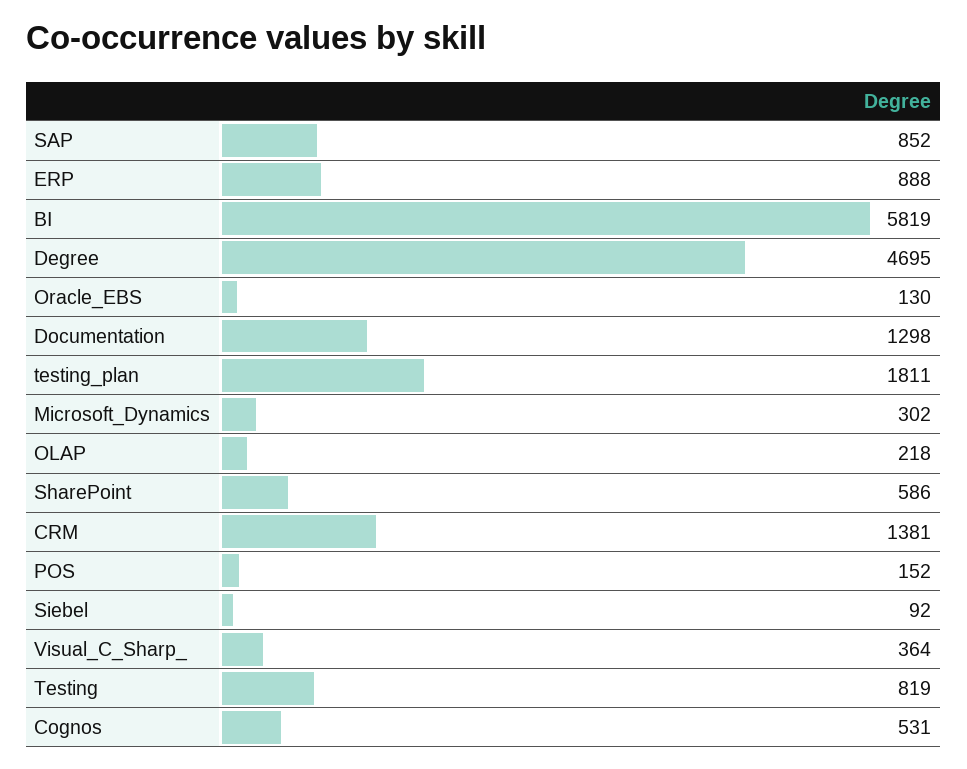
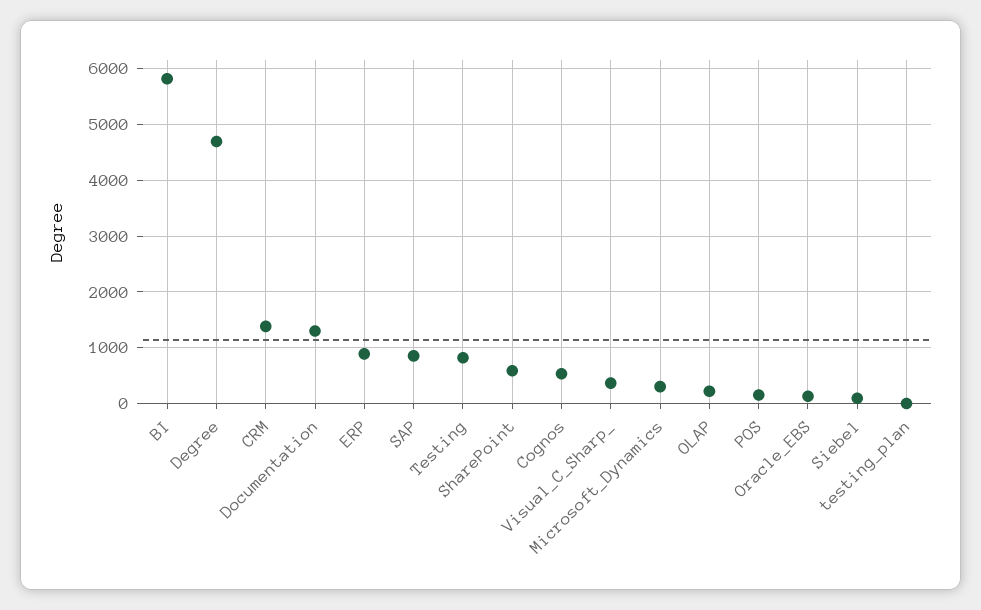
testing_plan: 1811 -> 0

